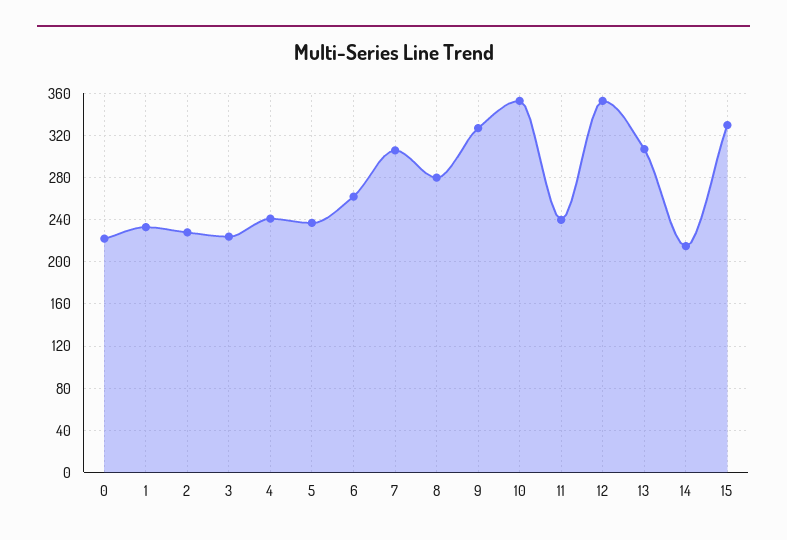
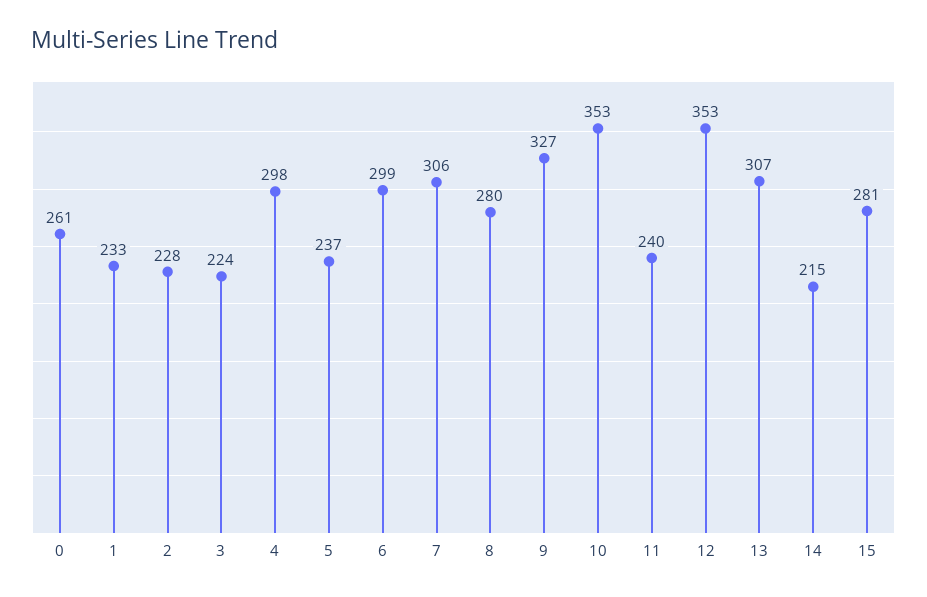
0: 220 -> 261
4: 240 -> 298
6: 260 -> 299
15: 330 -> 281

